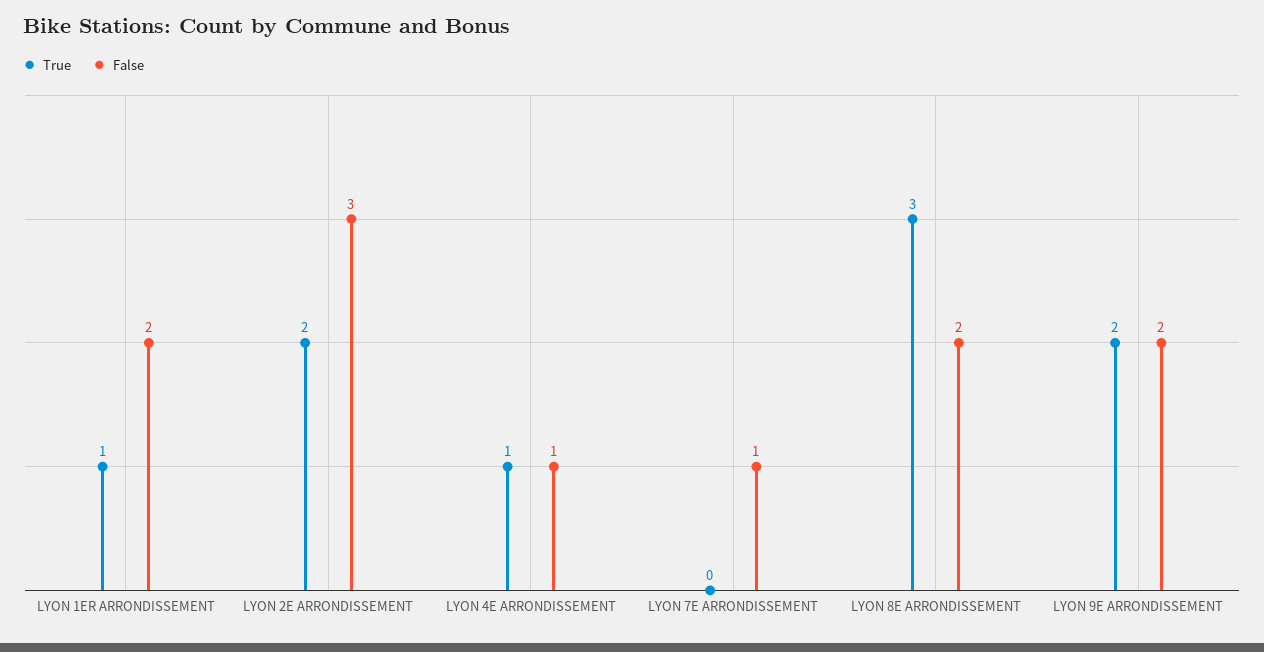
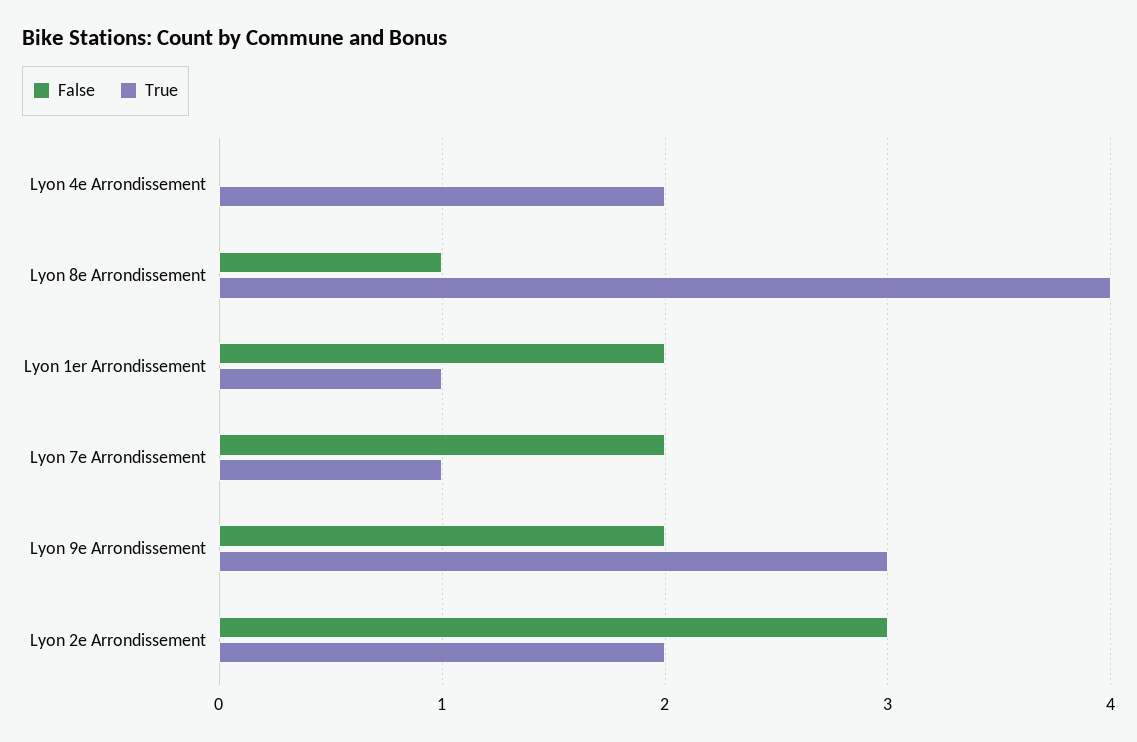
True, LYON 4E ARRONDISSEMENT: 1 -> 2
False, LYON 4E ARRONDISSEMENT: 1 -> 0
True, LYON 7E ARRONDISSEMENT: 0 -> 1
False, LYON 7E ARRONDISSEMENT: 1 -> 2
True, LYON 8E ARRONDISSEMENT: 3 -> 4
False, LYON 8E ARRONDISSEMENT: 2 -> 1
True, LYON 9E ARRONDISSEMENT: 2 -> 3

